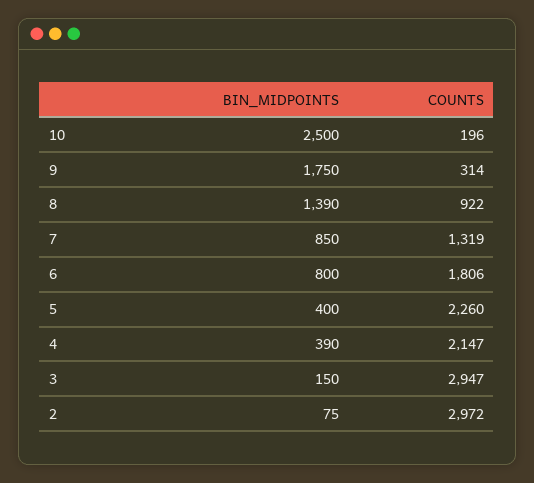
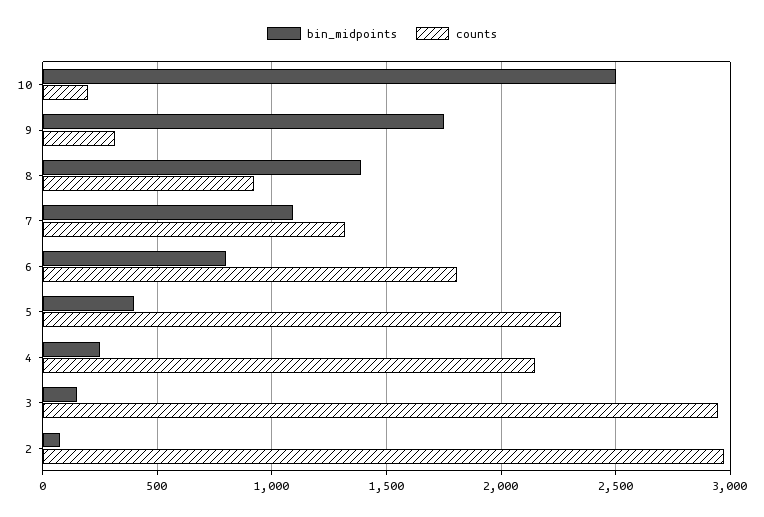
BIN_MIDPOINTS, 7: 850 -> 1100
BIN_MIDPOINTS, 4: 390 -> 250

